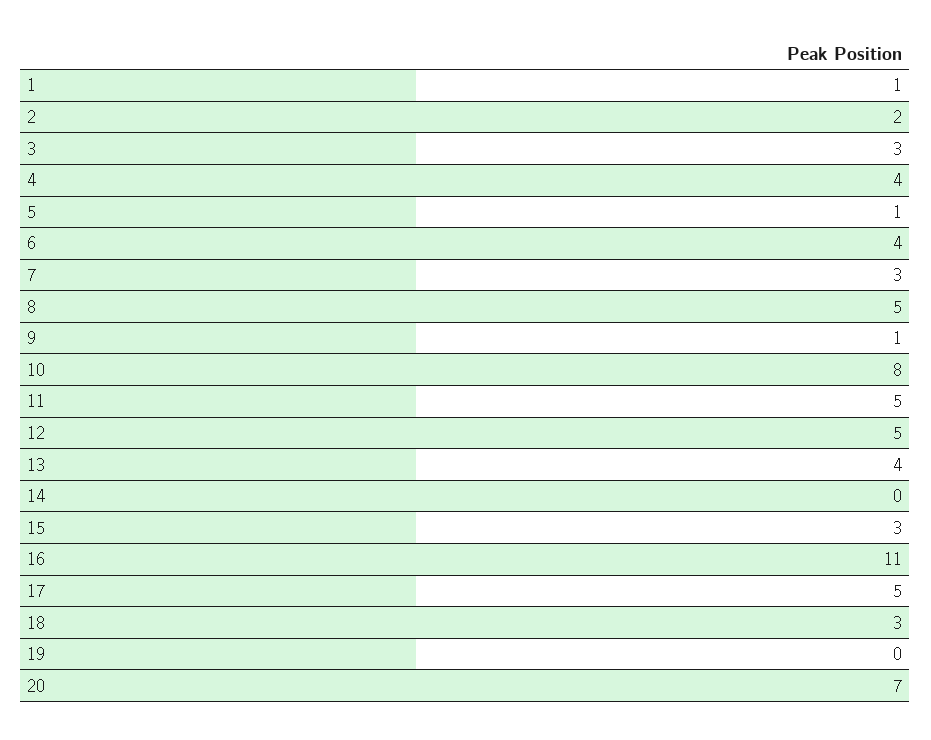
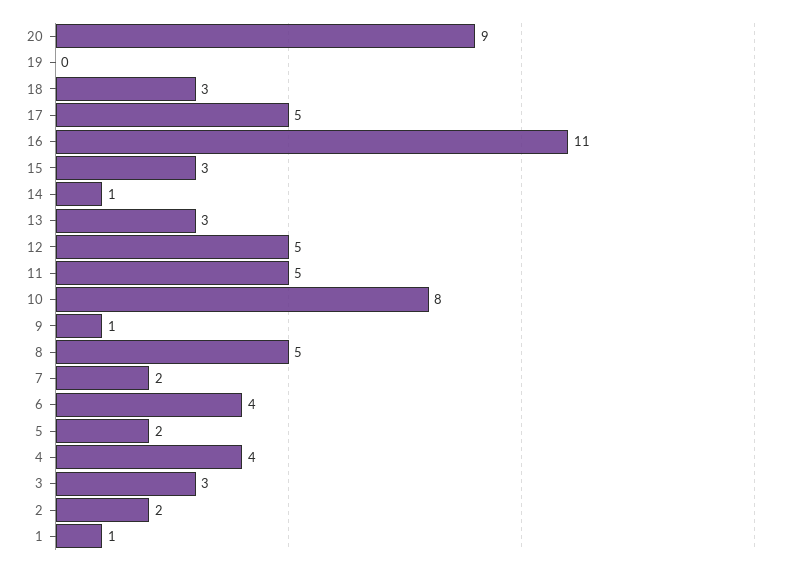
5: 1 -> 2
7: 3 -> 2
13: 4 -> 3
14: 0 -> 1
20: 7 -> 9

